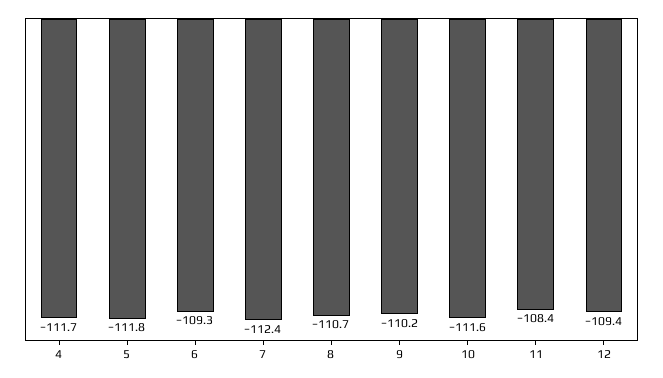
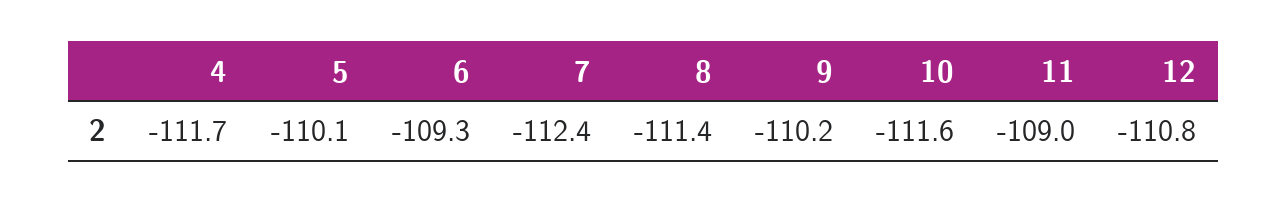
5: -111.8 -> -110.1
8: -110.7 -> -111.4
11: -108.4 -> -109
12: -109.4 -> -110.8

